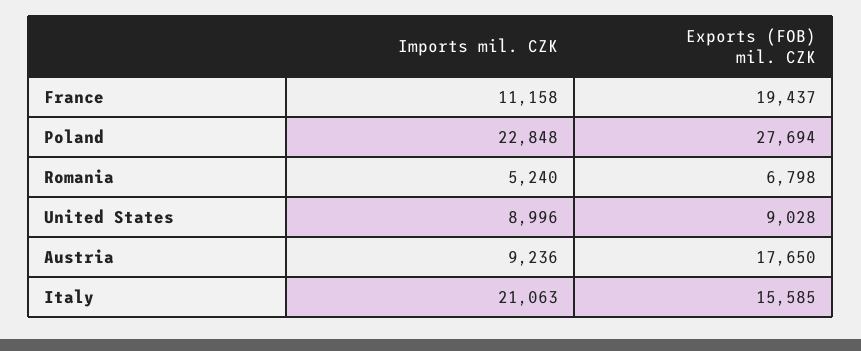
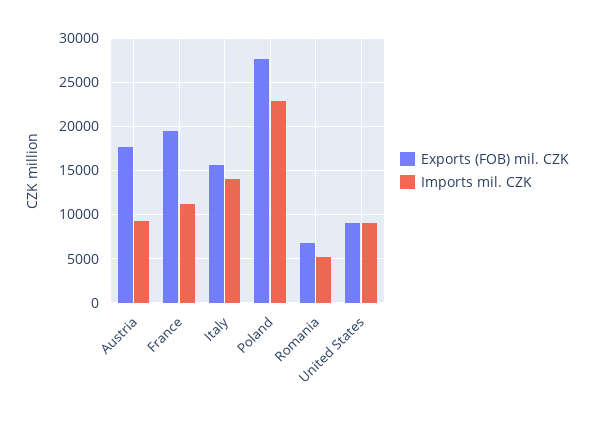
Imports mil. CZK, Italy: 21063 -> 14000

